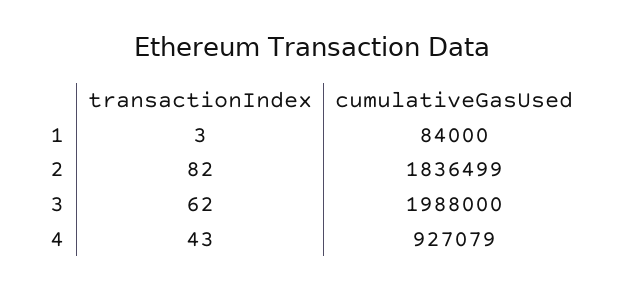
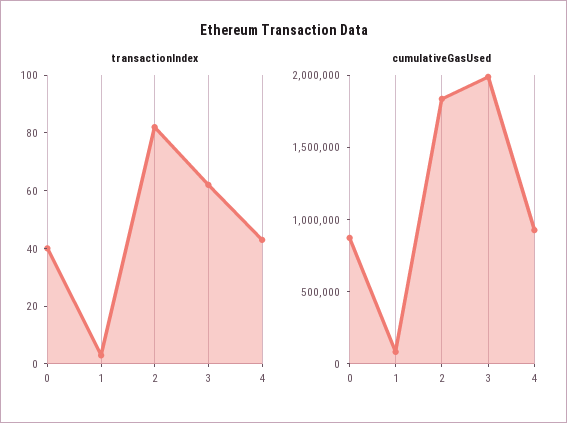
transactionIndex, 0: none -> 40
cumulativeGasUsed, 0: none -> 900000

